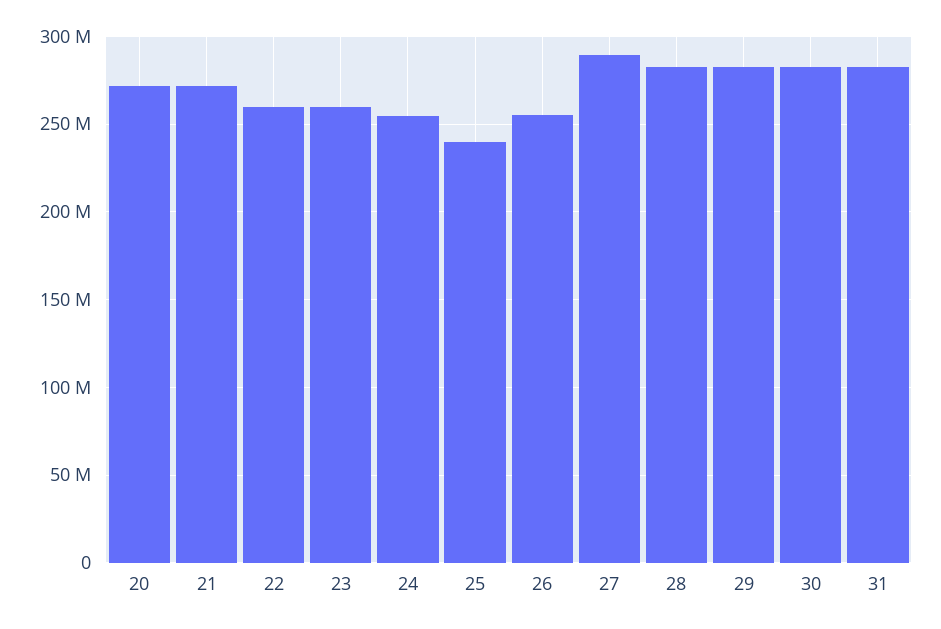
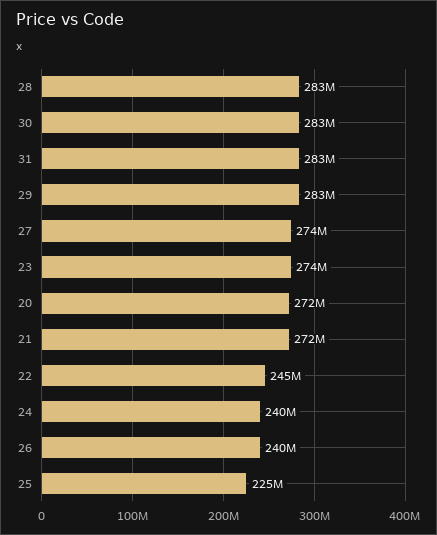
22: 260000000 -> 245000000
23: 260000000 -> 274000000
24: 255000000 -> 240000000
25: 240000000 -> 225000000
26: 255000000 -> 240000000
27: 290000000 -> 274000000

